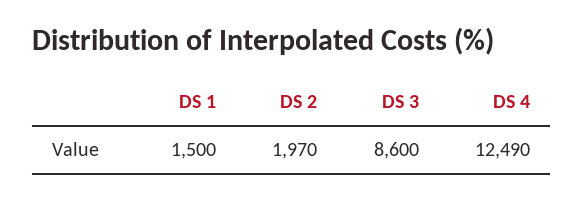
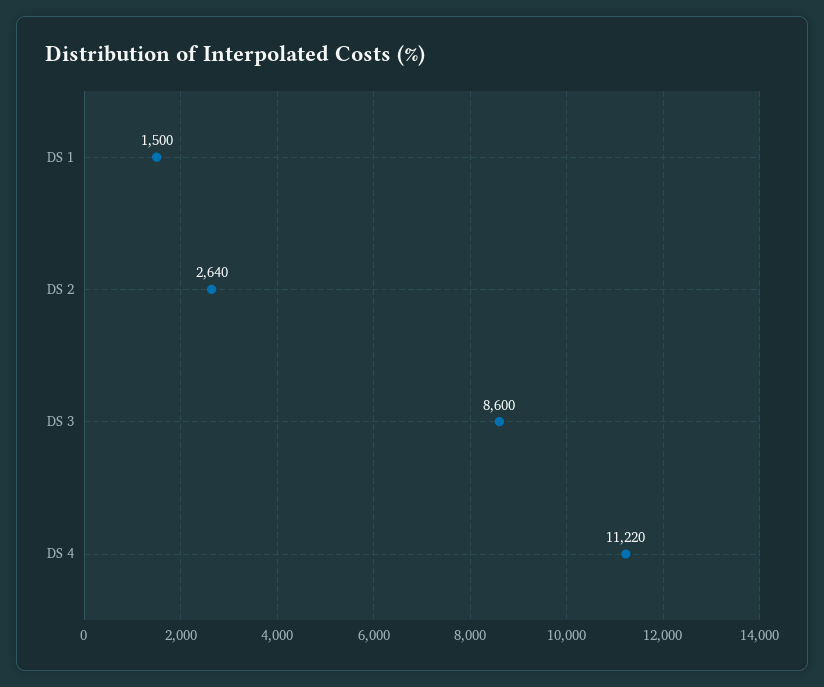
DS 2: 1970 -> 2640
DS 4: 12490 -> 11220

